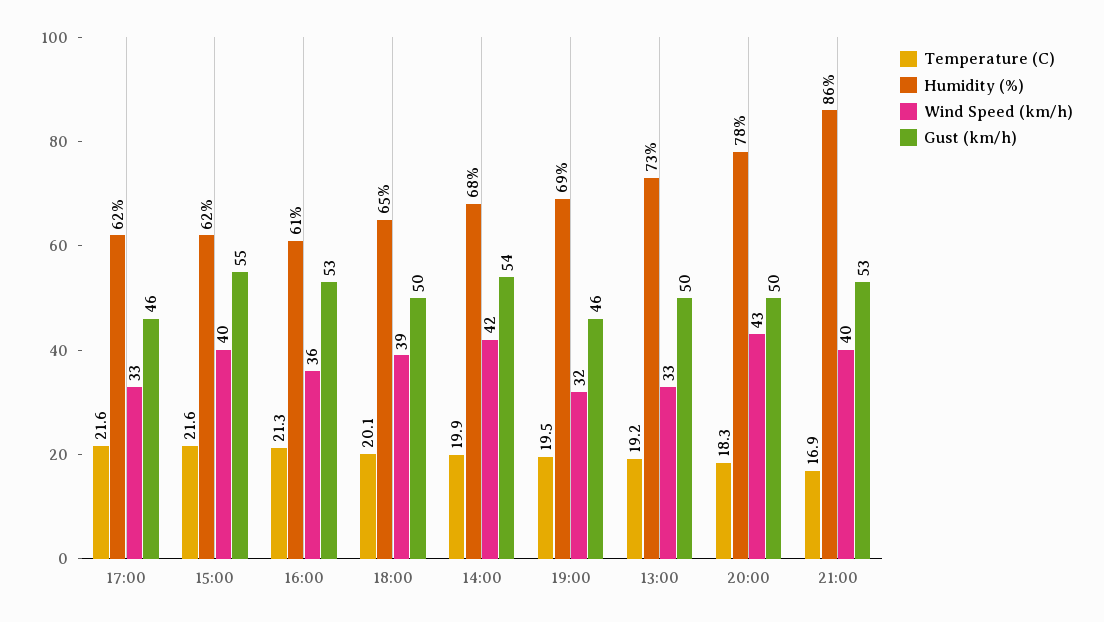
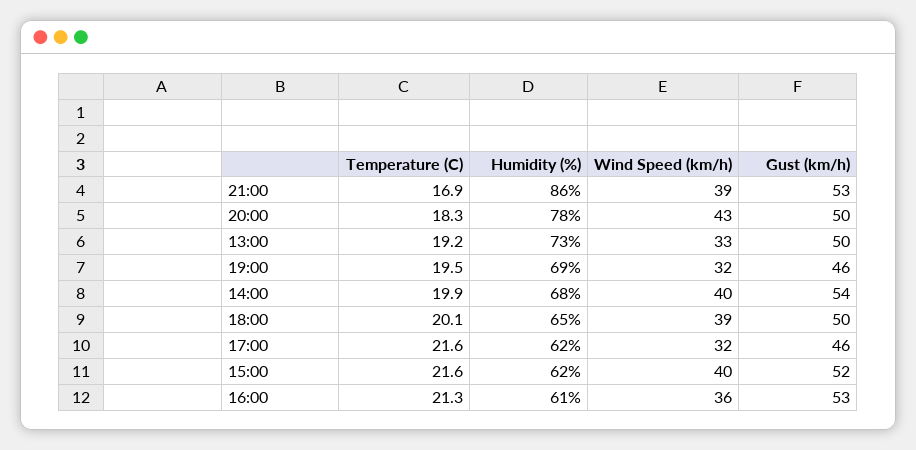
Wind Speed (km/h), 17:00: 33 -> 32
Gust (km/h), 15:00: 55 -> 52
Wind Speed (km/h), 14:00: 42 -> 40
Wind Speed (km/h), 21:00: 40 -> 39

